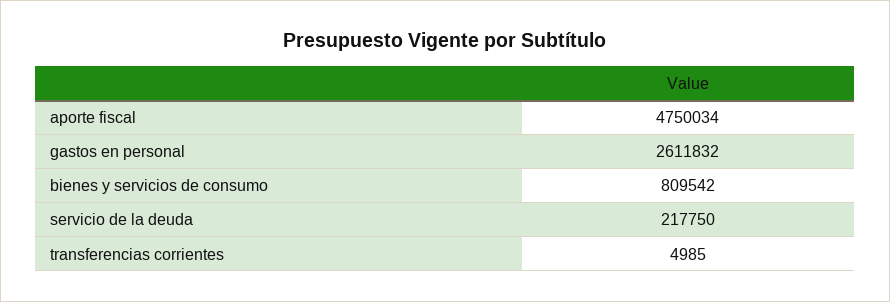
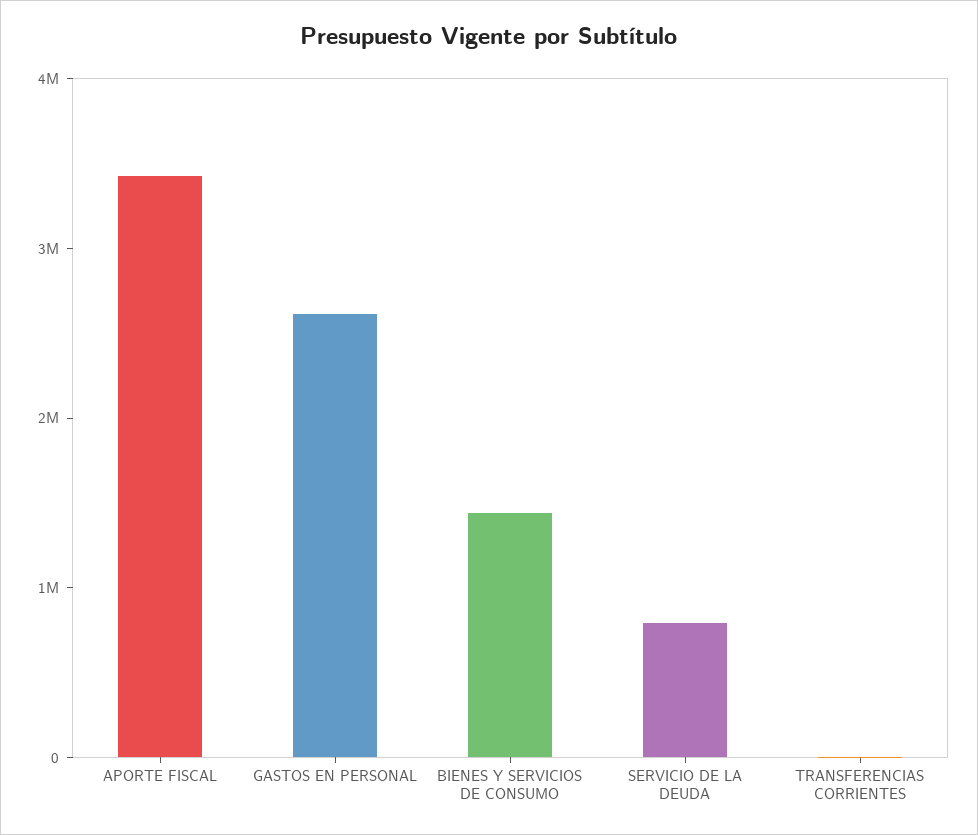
aporte fiscal: 4750034 -> 3400000
bienes y servicios de consumo: 809542 -> 1400000
servicio de la deuda: 217750 -> 800000

